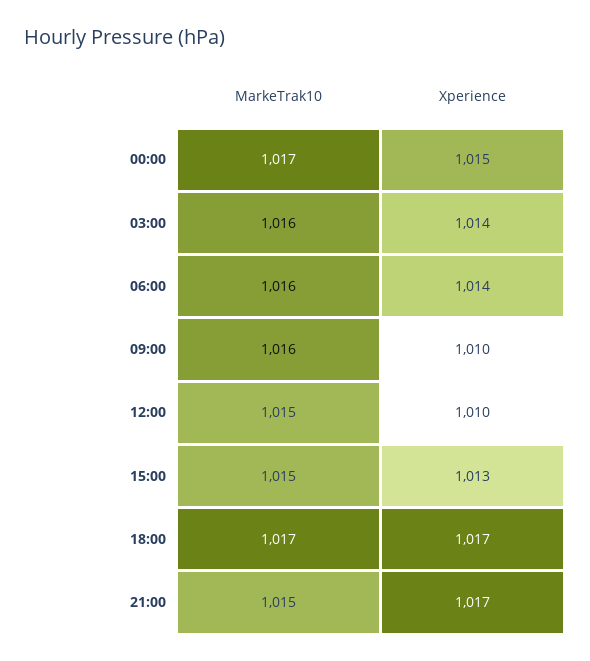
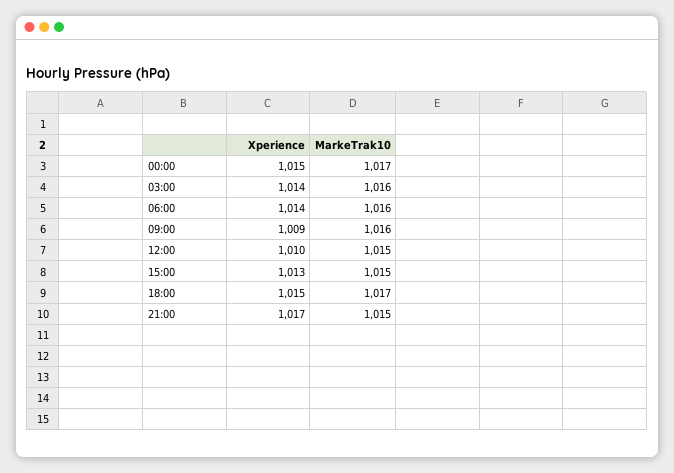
Xperience, 09:00: 1010 -> 1009
Xperience, 18:00: 1017 -> 1015

